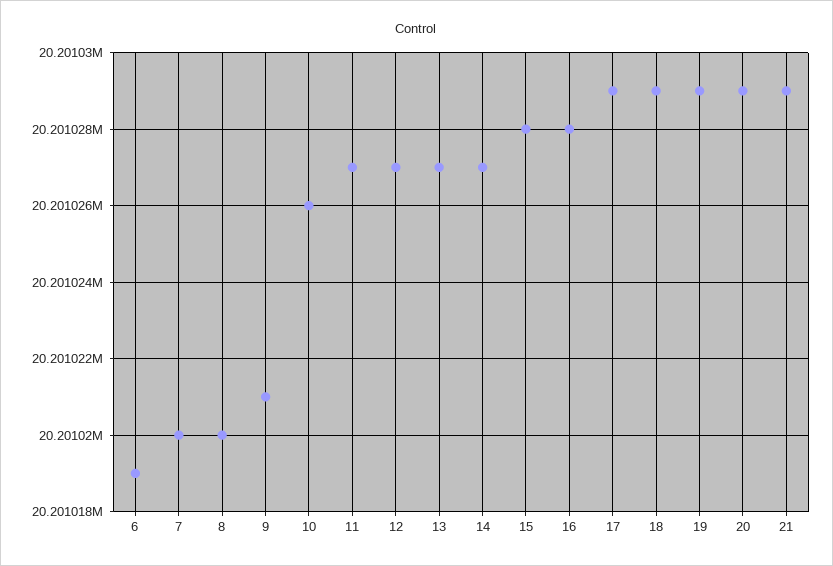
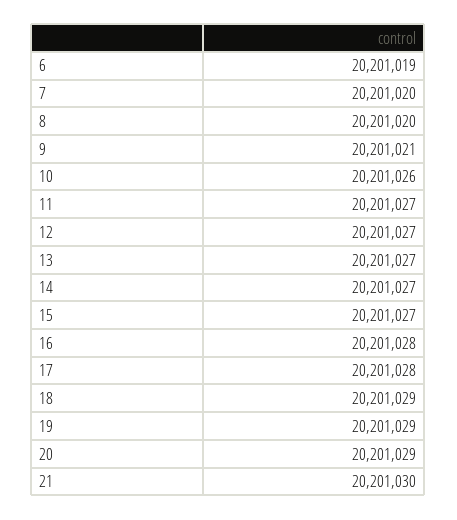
15: 20201028 -> 20201027
17: 20201029 -> 20201028
21: 20201029 -> 20201030

